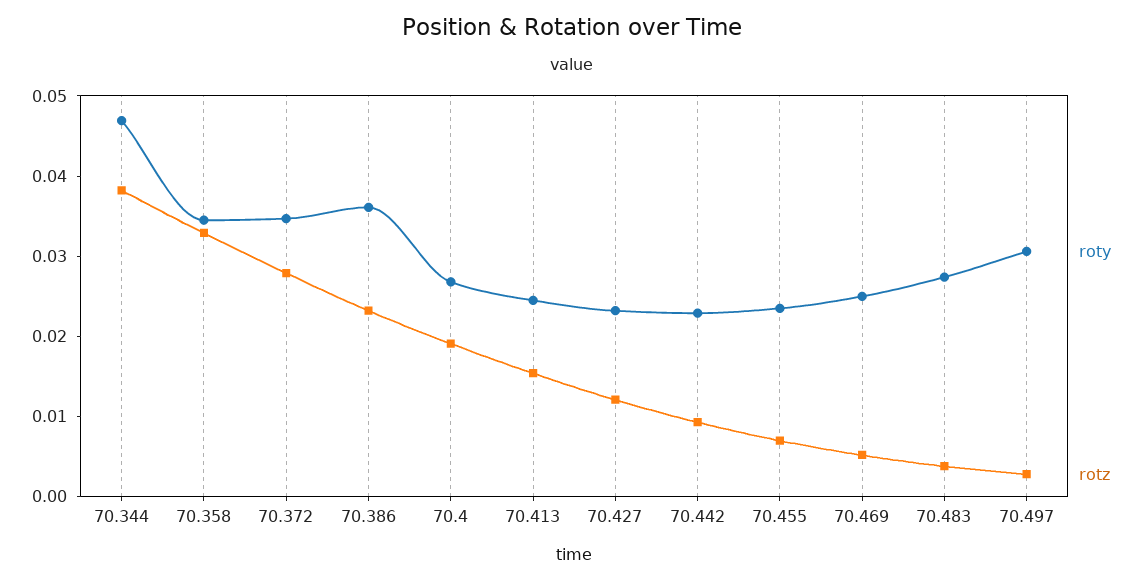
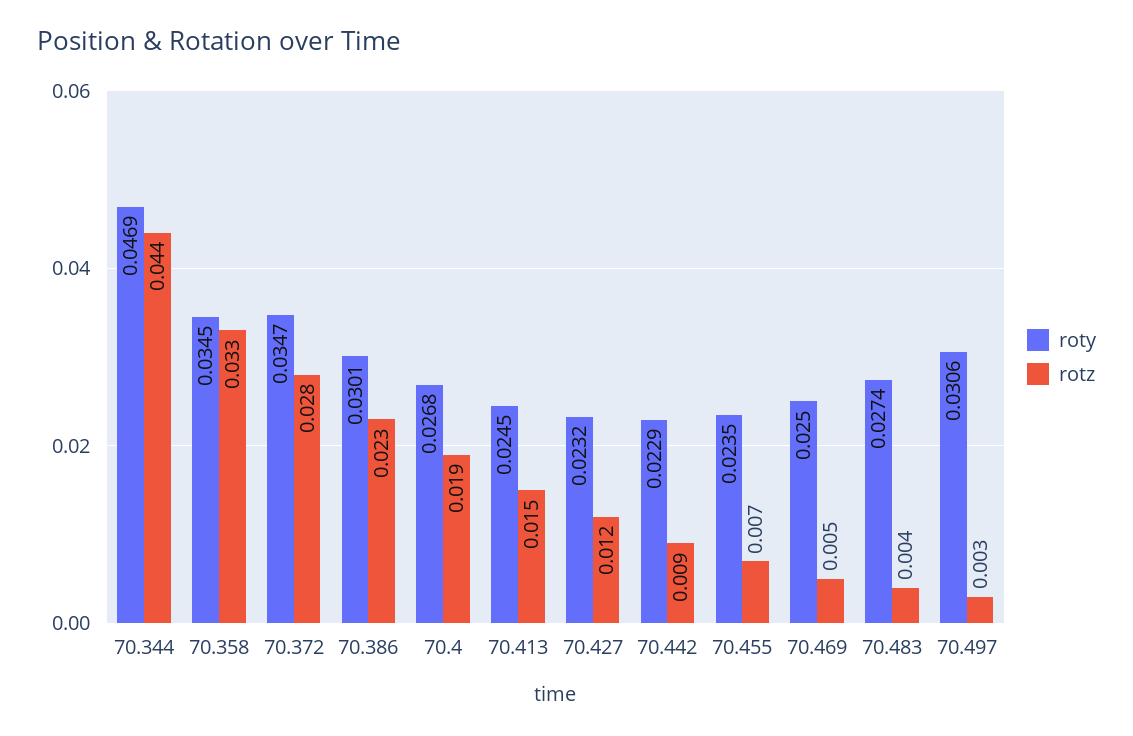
rotz, 70.344: 0.038 -> 0.044
roty, 70.386: 0.036 -> 0.0301

